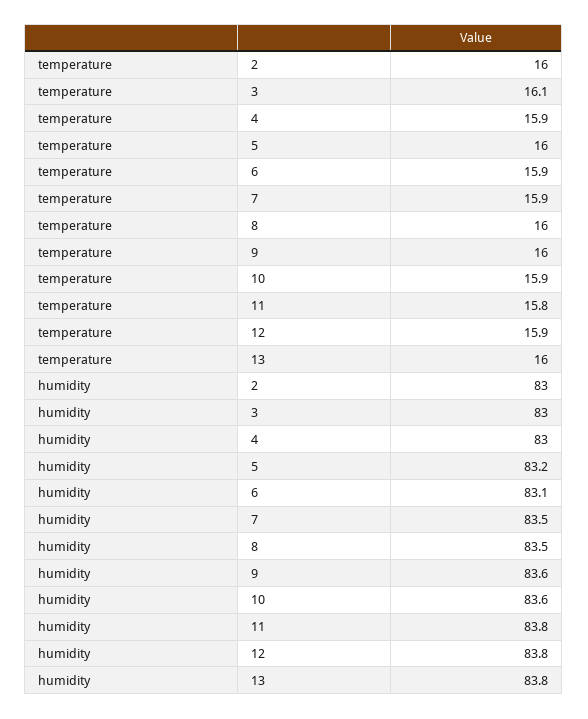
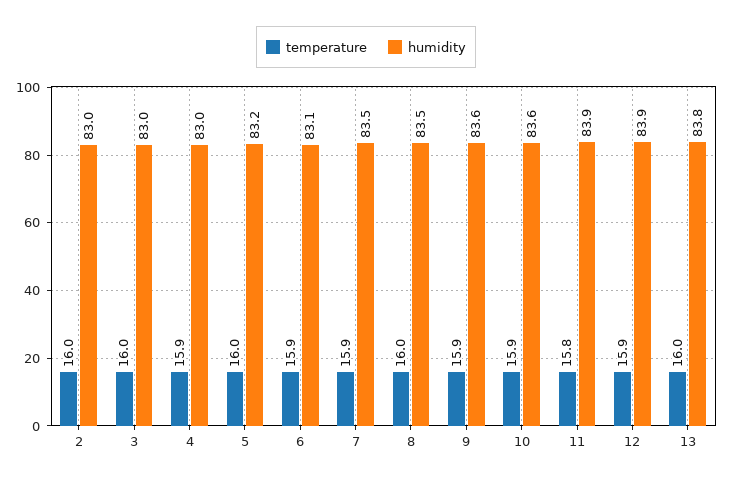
temperature, 3: 16.1 -> 16
temperature, 9: 16 -> 15.9
humidity, 11: 83.8 -> 83.9
humidity, 12: 83.8 -> 83.9

